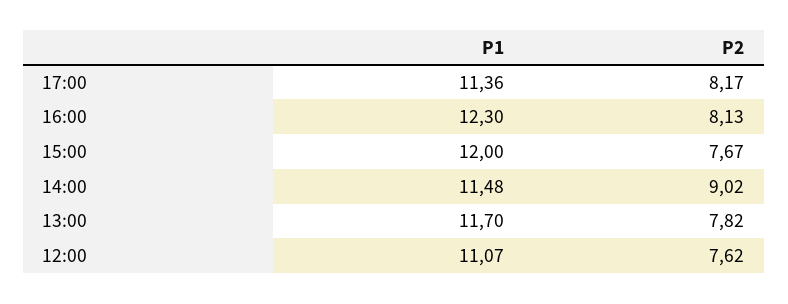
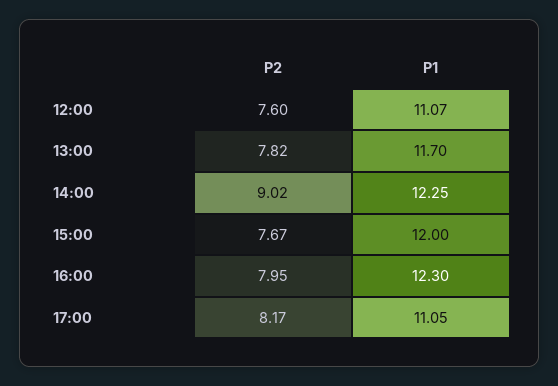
P1, 17:00: 11.36 -> 11.05
P2, 16:00: 8.13 -> 7.95
P1, 14:00: 11.48 -> 12.25
P2, 12:00: 7.62 -> 7.6

